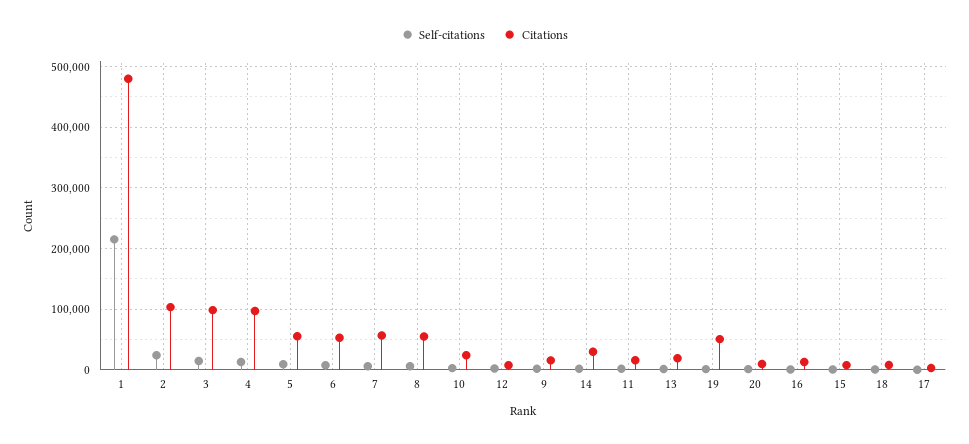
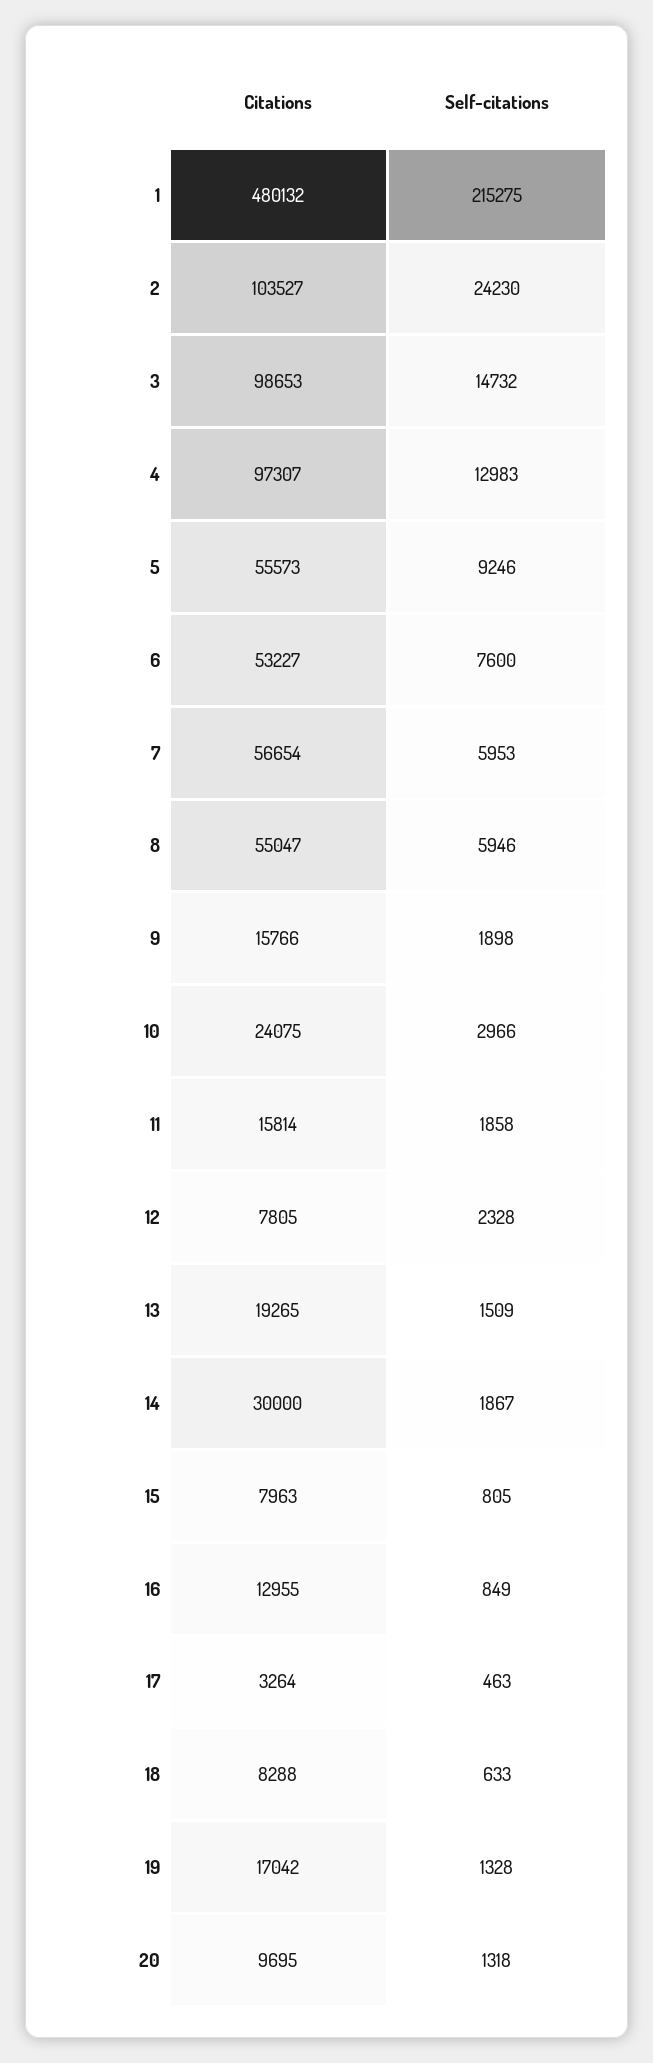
Citations, 19: 50000 -> 17042

